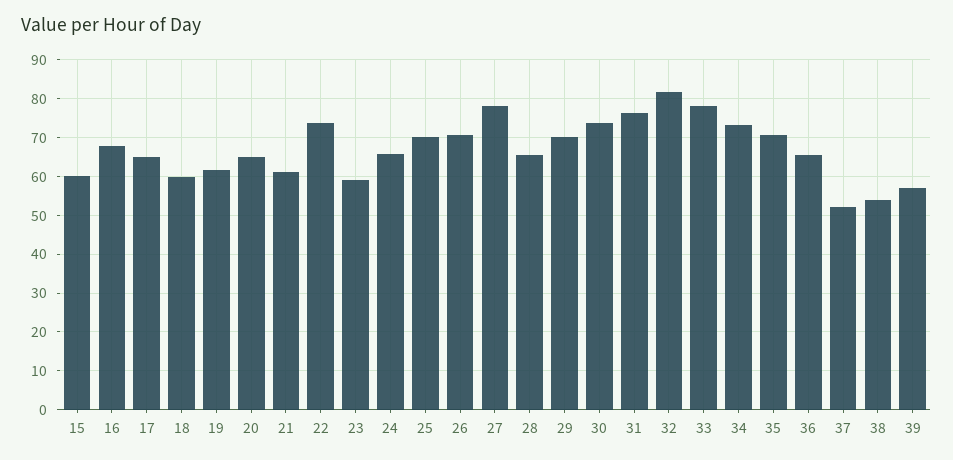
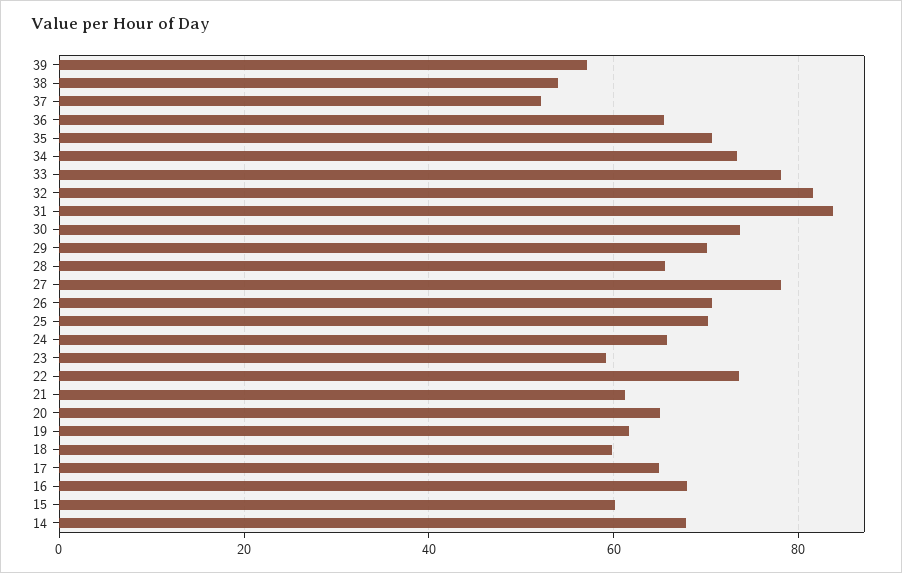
31: 76 -> 84
14: none -> 68

